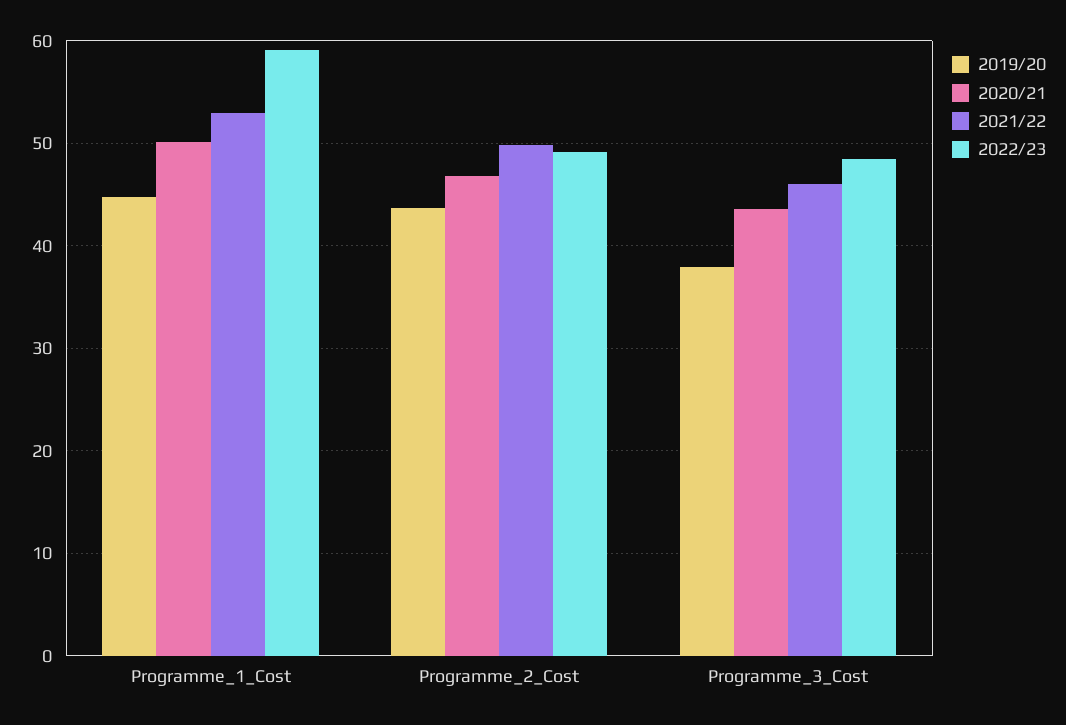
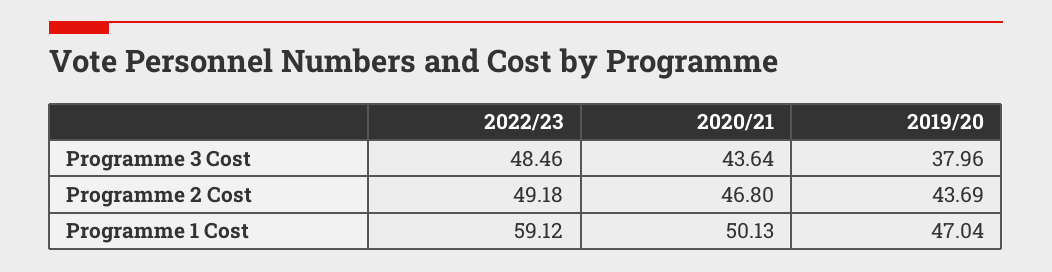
2019/20, Programme_1_Cost: 45 -> 47.04
2021/22, Programme_1_Cost: 53 -> none
2021/22, Programme_2_Cost: 50 -> none
2021/22, Programme_3_Cost: 46 -> none

